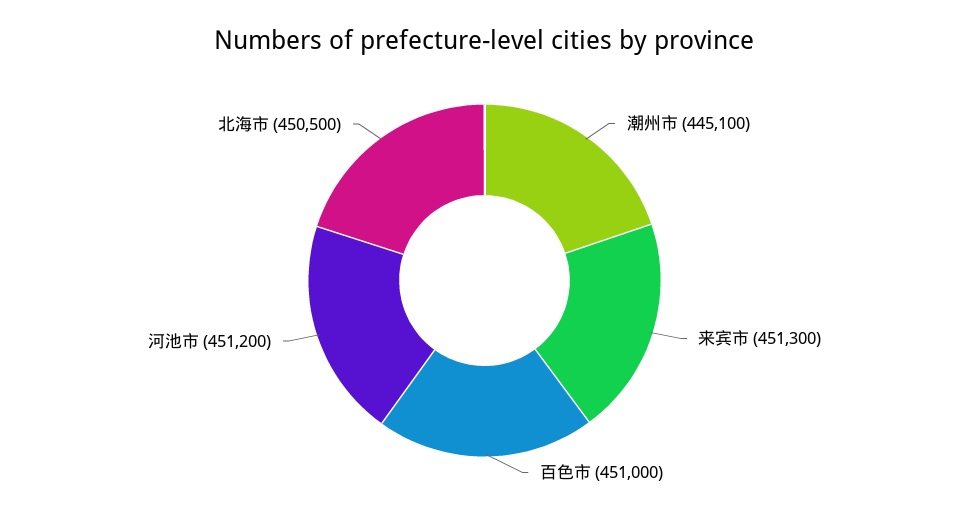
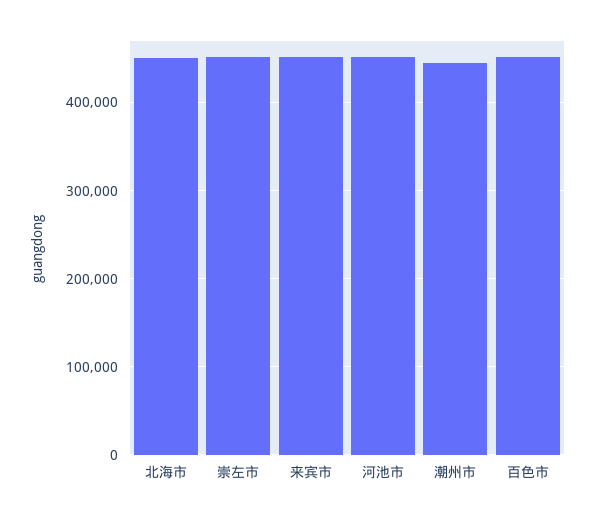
崇左市: none -> 450000

